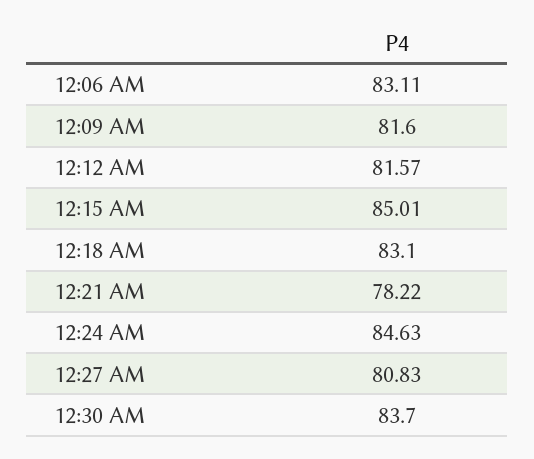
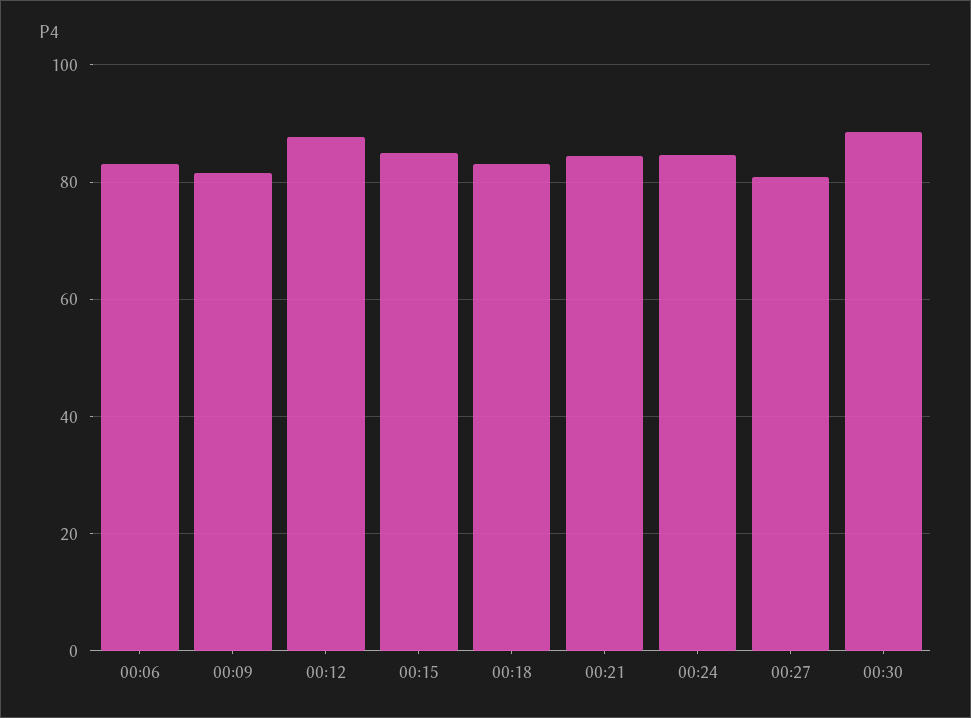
12:12 AM: 81.57 -> 88
12:21 AM: 78.22 -> 84
12:30 AM: 83.7 -> 88

